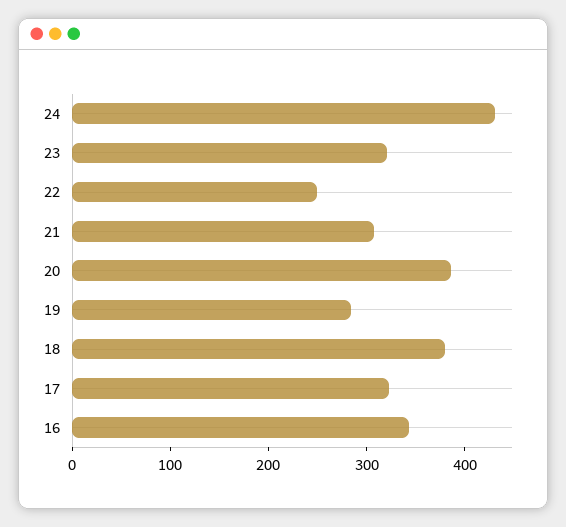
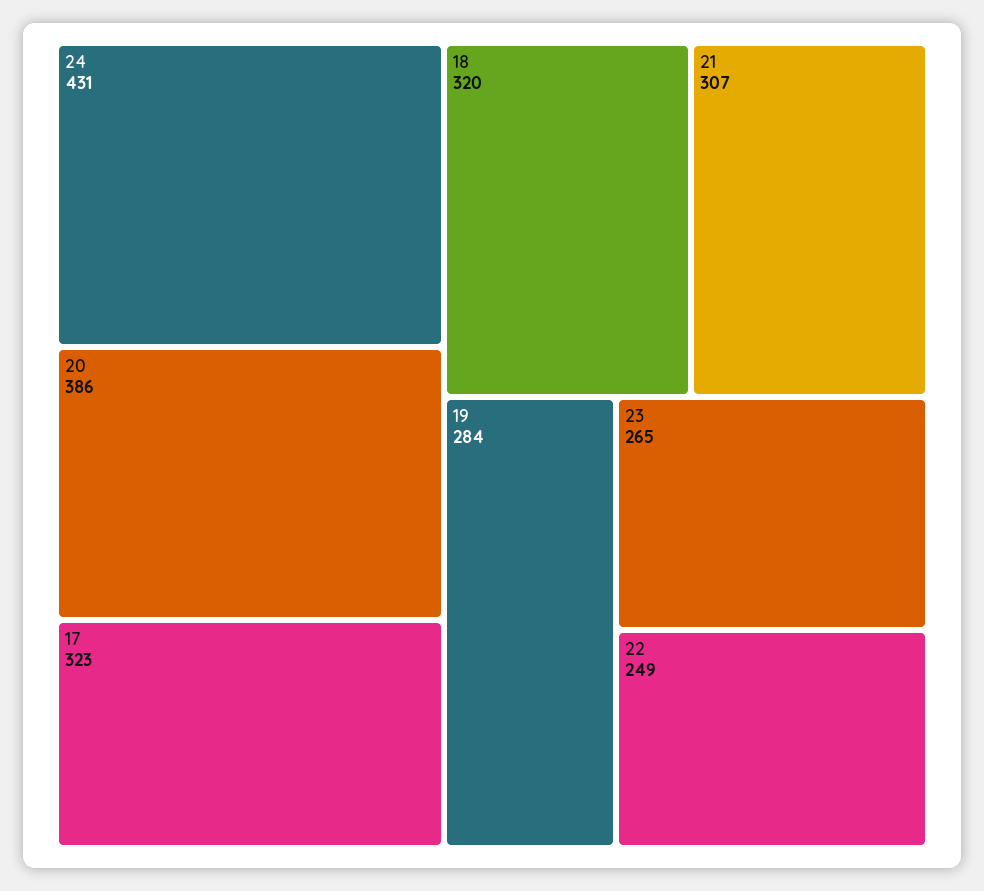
23: 320 -> 265
18: 380 -> 320
16: 340 -> none

